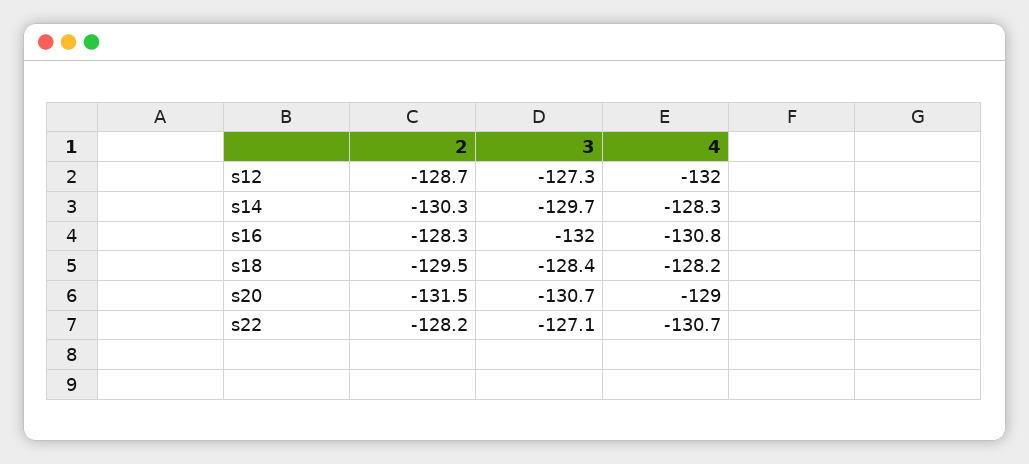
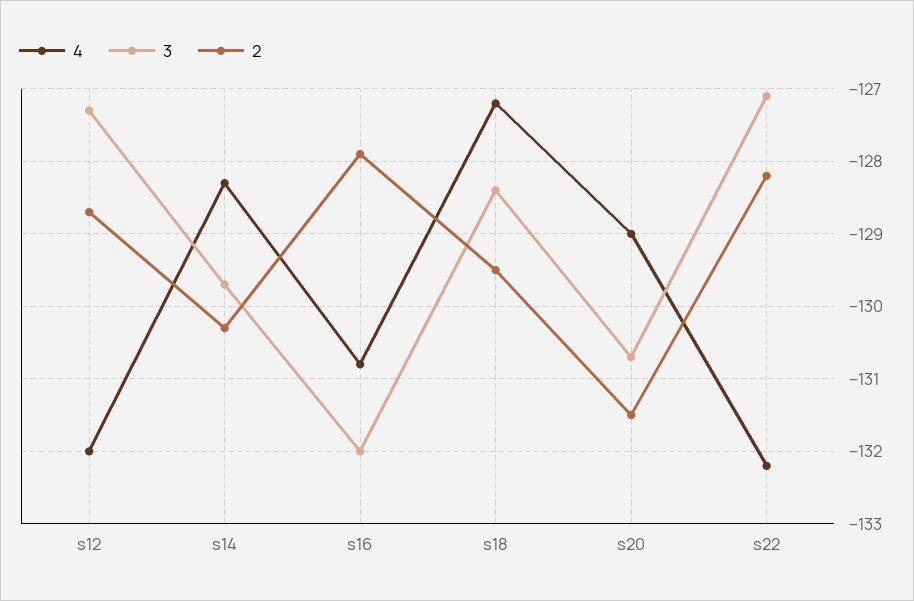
2, s16: -128.3 -> -127.9
4, s18: -128.2 -> -127.2
4, s22: -130.7 -> -132.2

